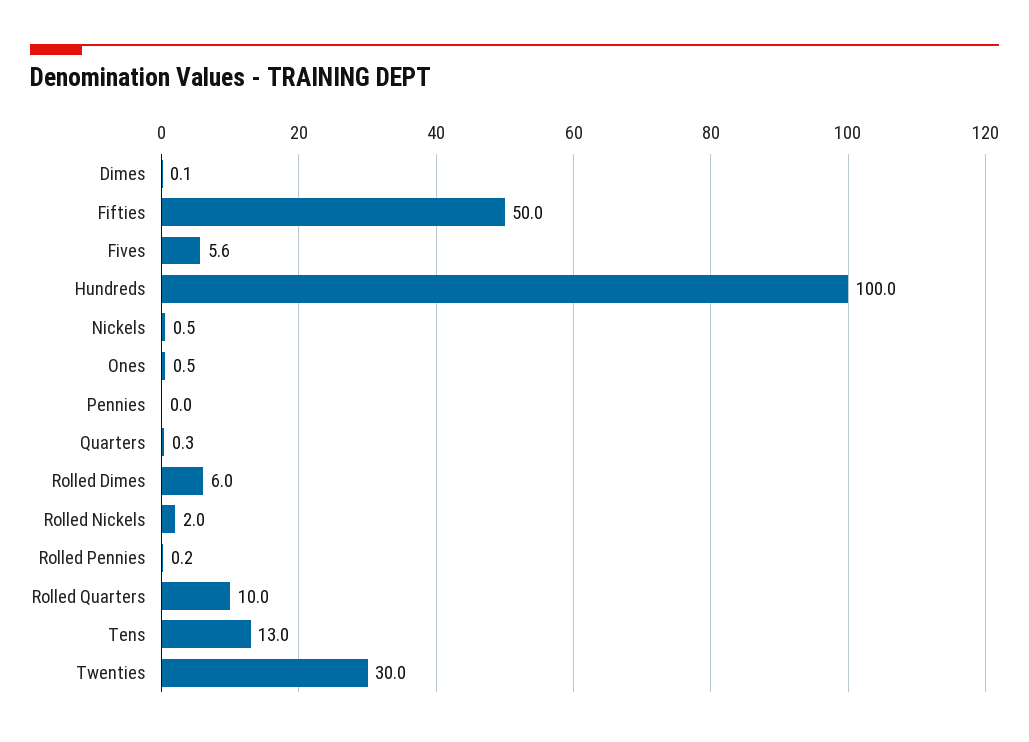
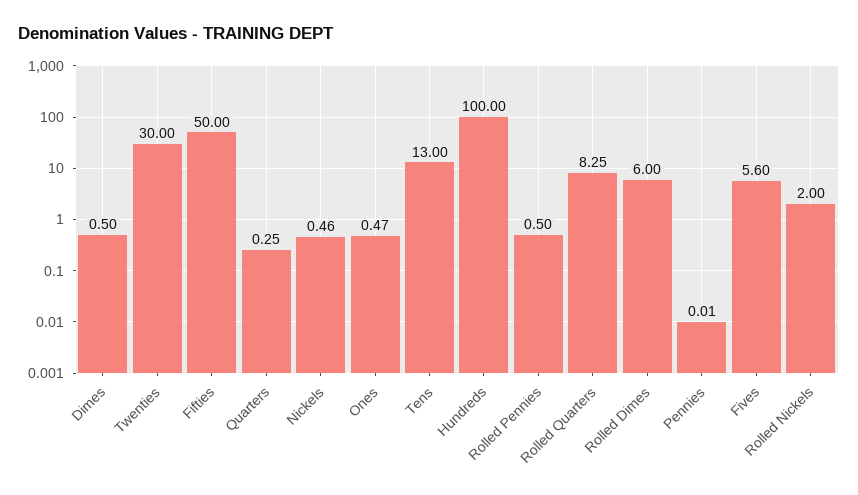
Dimes: 0.1 -> 0.5
Rolled Pennies: 0.2 -> 0.5
Rolled Quarters: 10 -> 8.25

